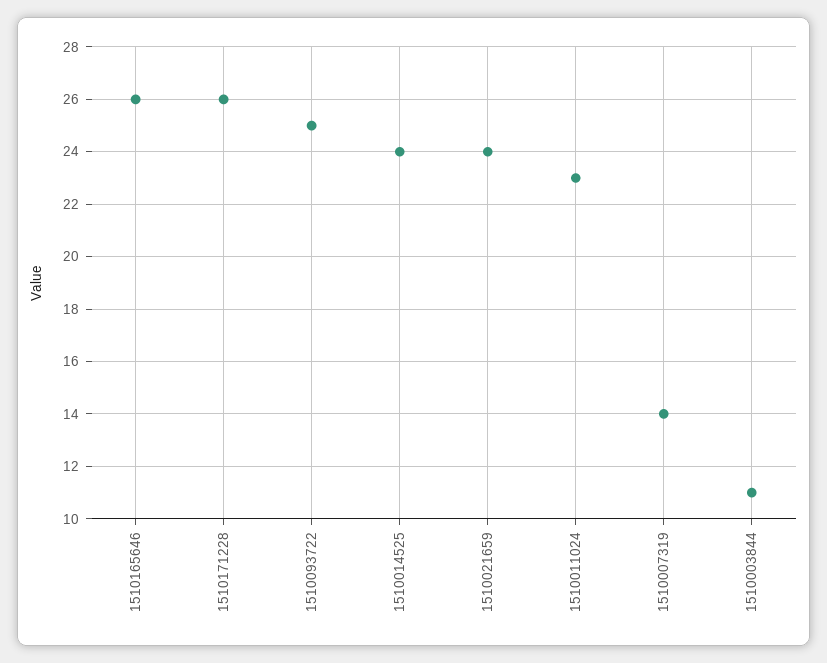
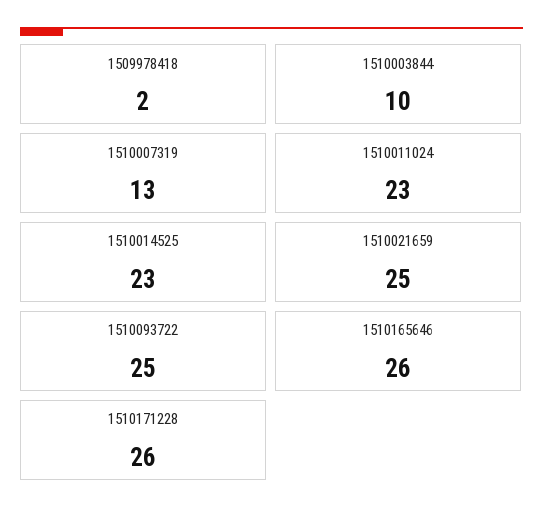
1510014525: 24 -> 23
1510021659: 24 -> 25
1510007319: 14 -> 13
1510003844: 11 -> 10
1509978418: none -> 2

